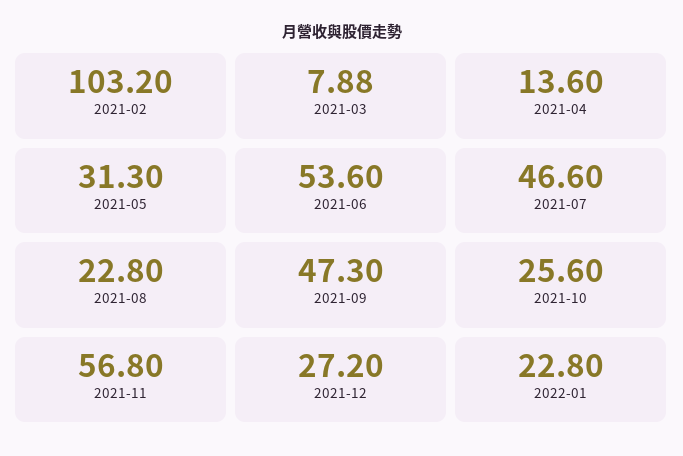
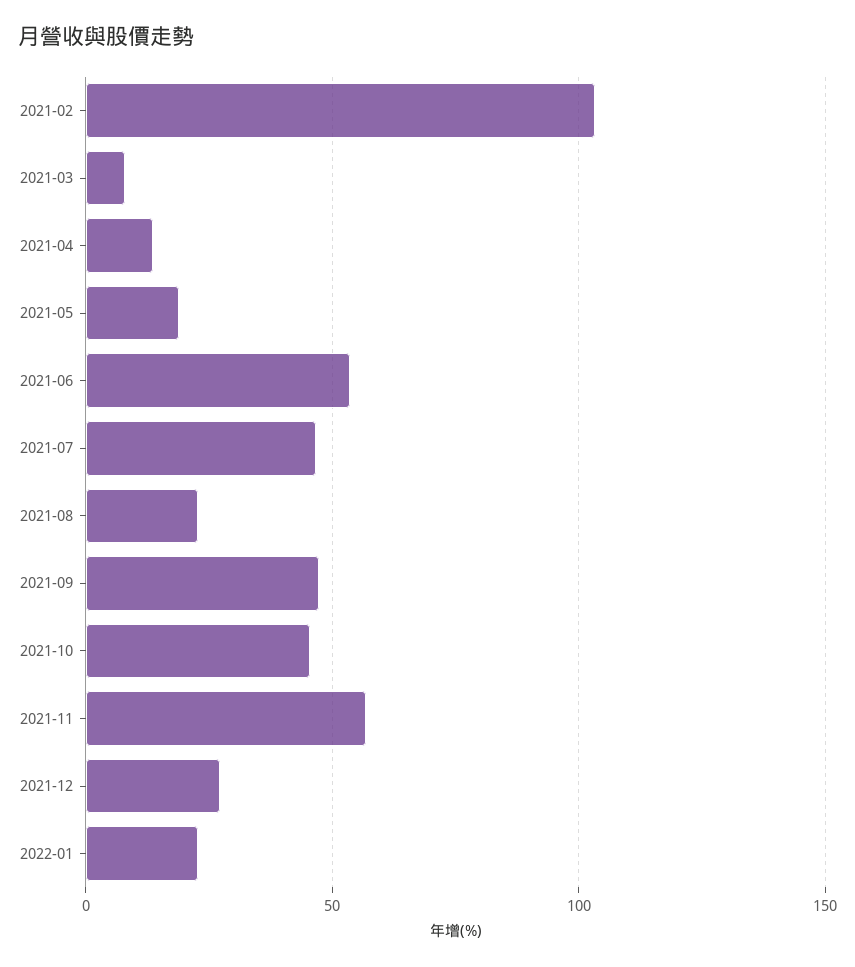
2021-05: 31.3 -> 20
2021-10: 25.6 -> 45

